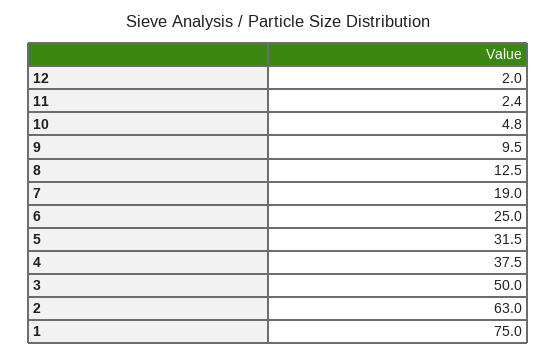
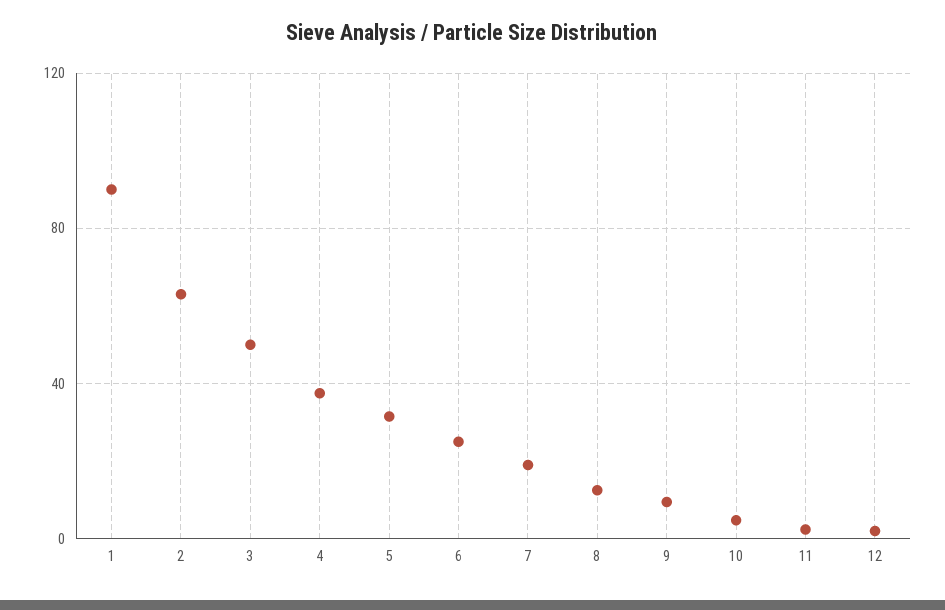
1: 75 -> 90

